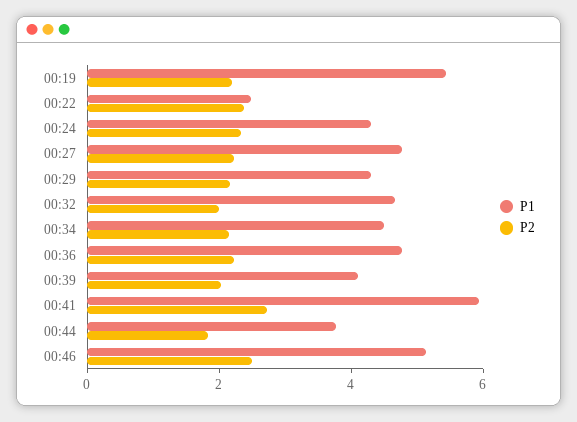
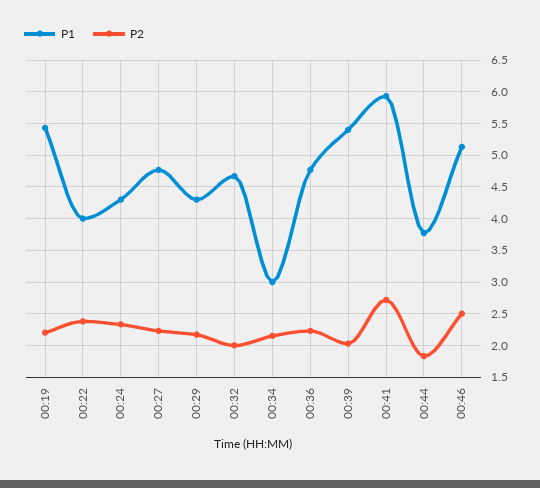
P1, 00:22: 2.5 -> 4
P1, 00:34: 4.5 -> 3
P1, 00:39: 4 -> 5.4

